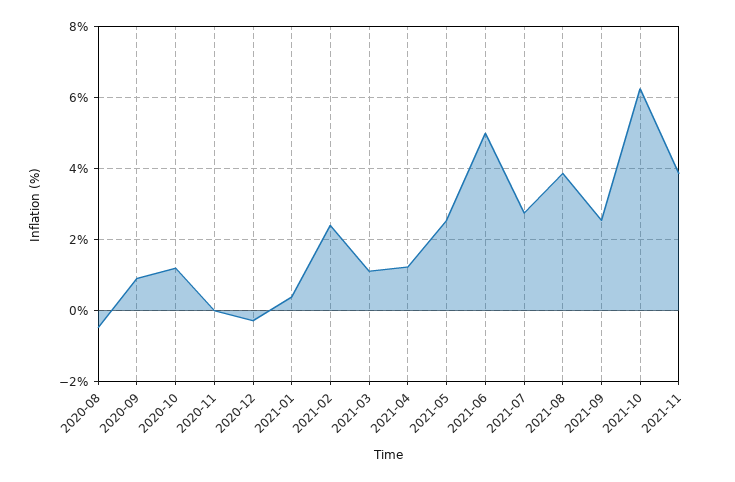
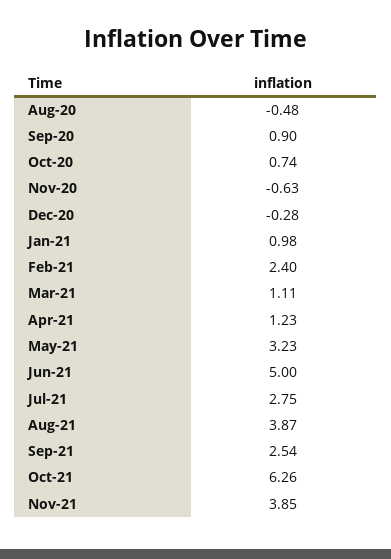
2020-10: 1.2 -> 0.74
2020-11: 0 -> -0.63
2021-01: 0.4 -> 0.98
2021-05: 2.6 -> 3.23

